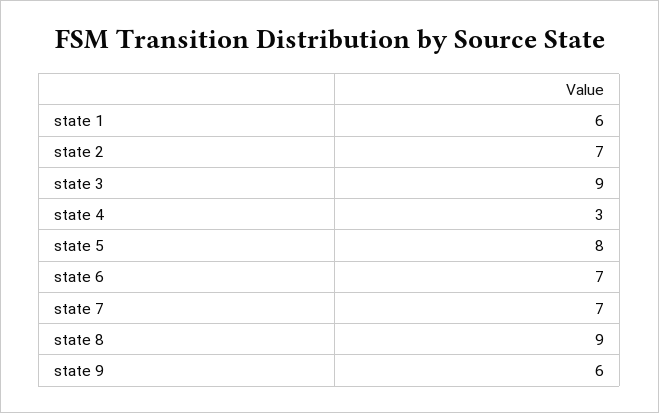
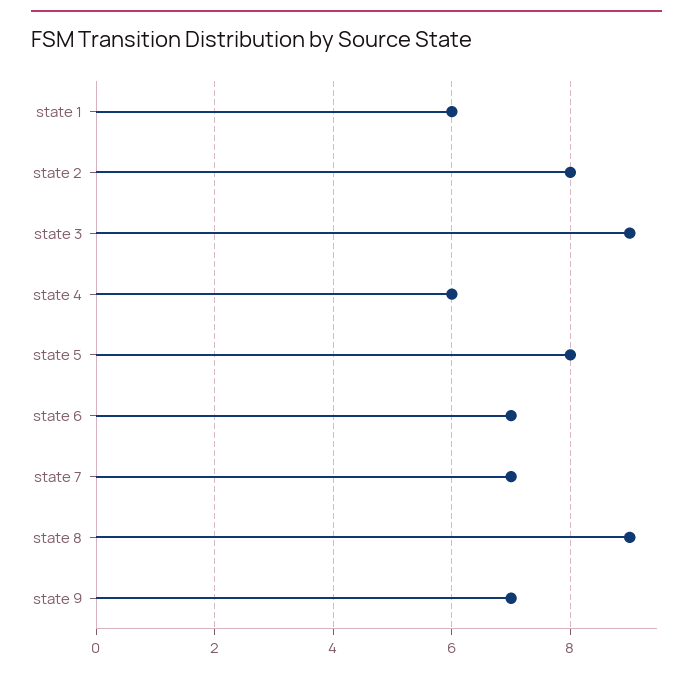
state 2: 7 -> 8
state 4: 3 -> 6
state 9: 6 -> 7

